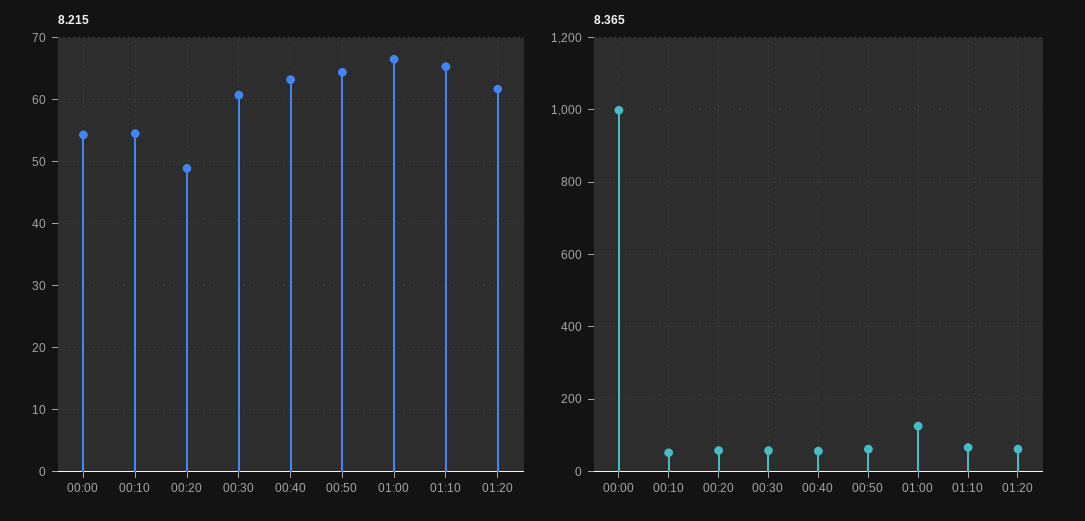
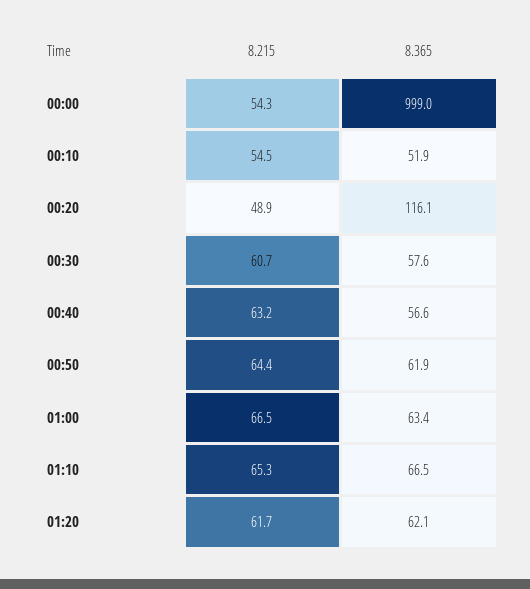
8.365, 00:20: 60 -> 116.1
8.365, 01:00: 120 -> 63.4

